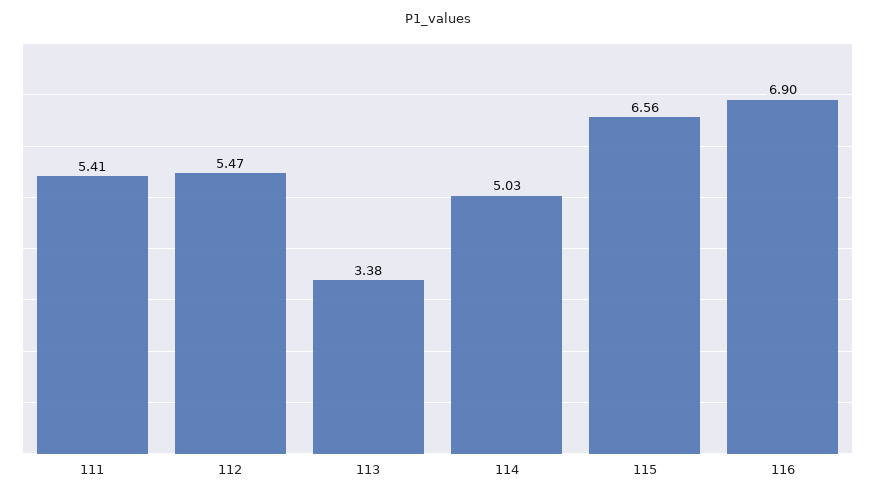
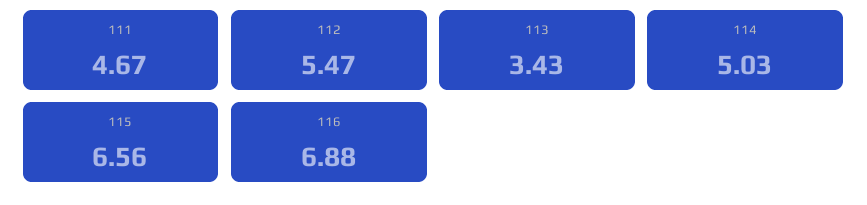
111: 5.41 -> 4.67
113: 3.38 -> 3.43
116: 6.9 -> 6.88

